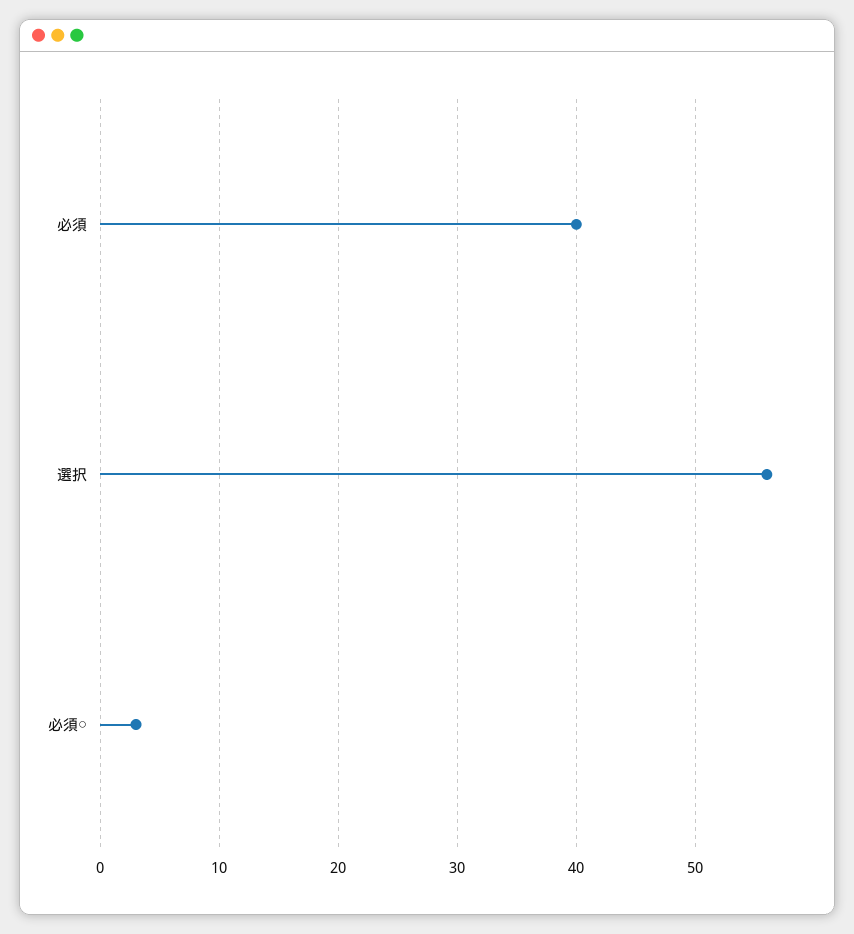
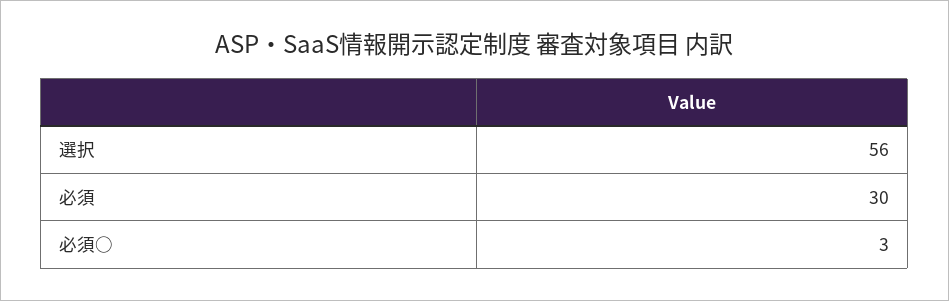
必須: 40 -> 30

